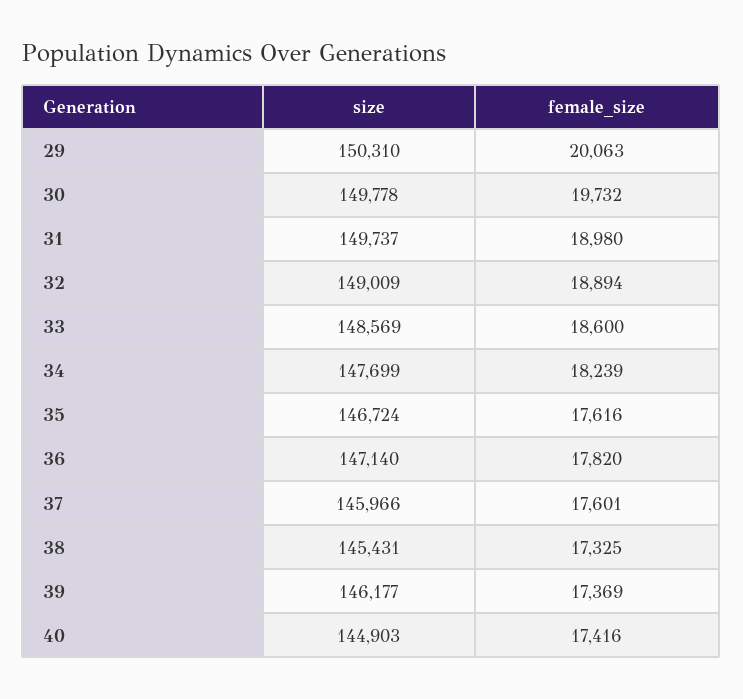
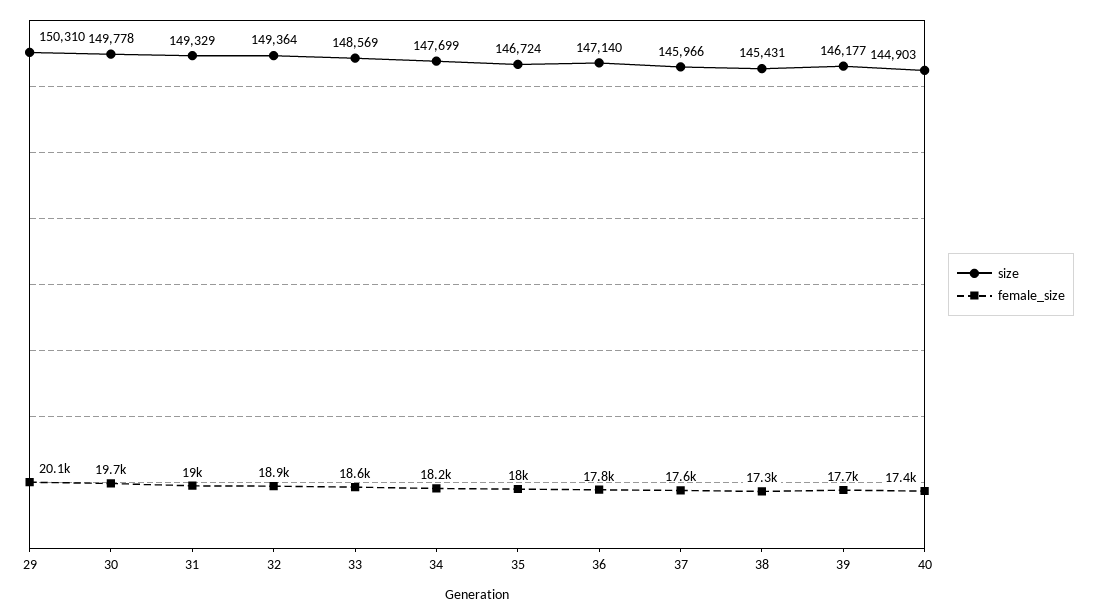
size, 31: 149737 -> 149329
size, 32: 149009 -> 149364
female_size, 35: 17616 -> 18000
female_size, 39: 17369 -> 17700

